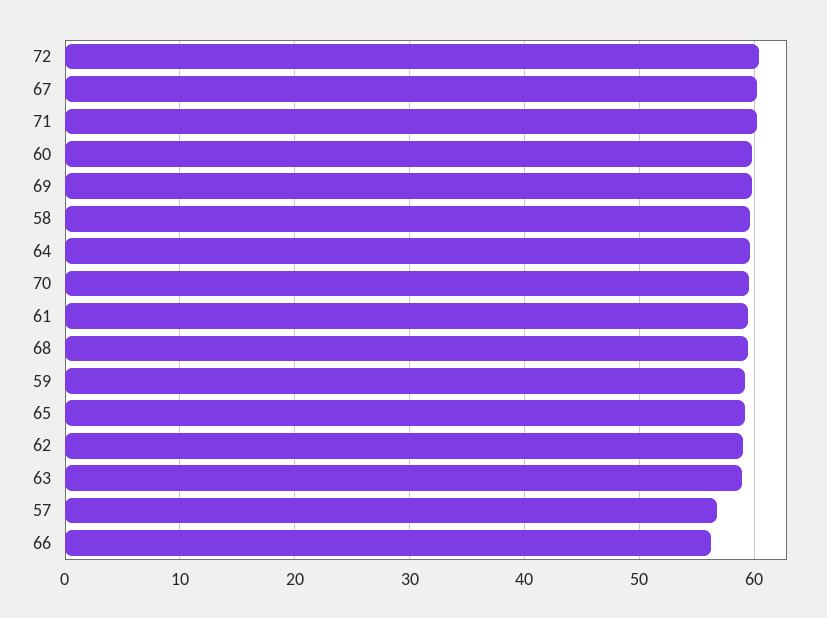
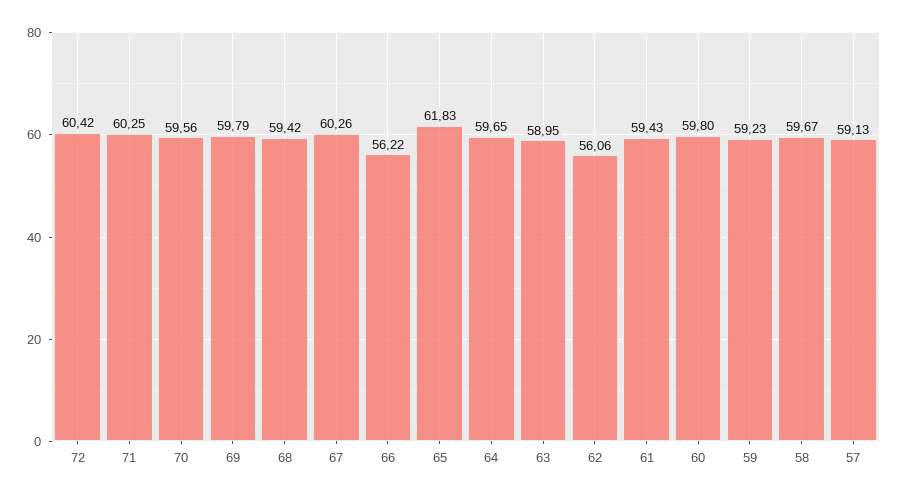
65: 59 -> 61.83
62: 59 -> 56.06
57: 57 -> 59.13

